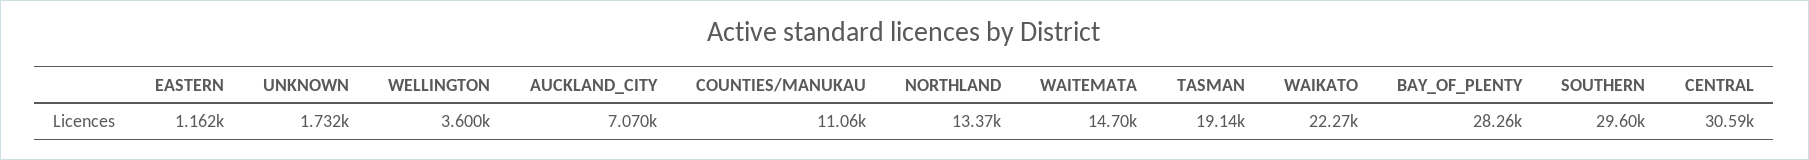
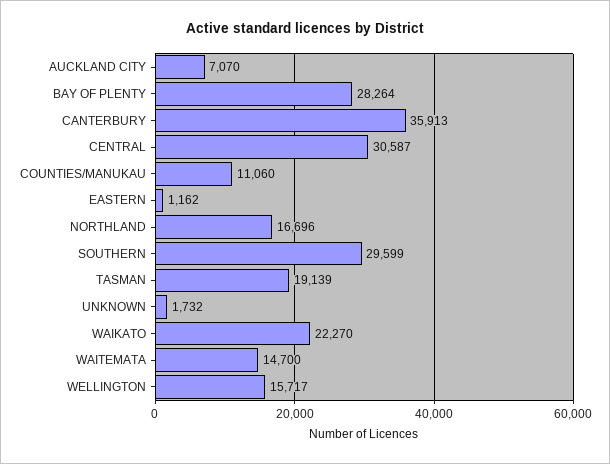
WELLINGTON: 3600 -> 15717
NORTHLAND: 13370 -> 16696
CANTERBURY: none -> 35913

